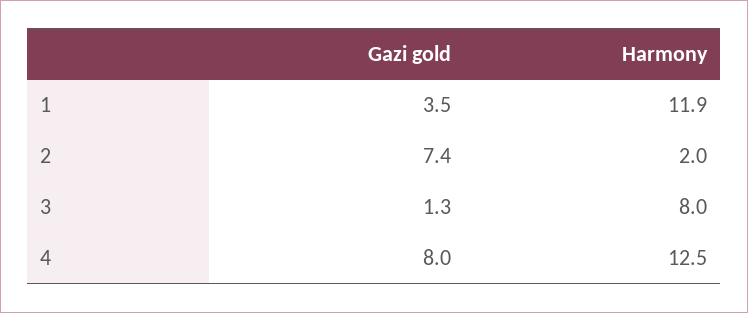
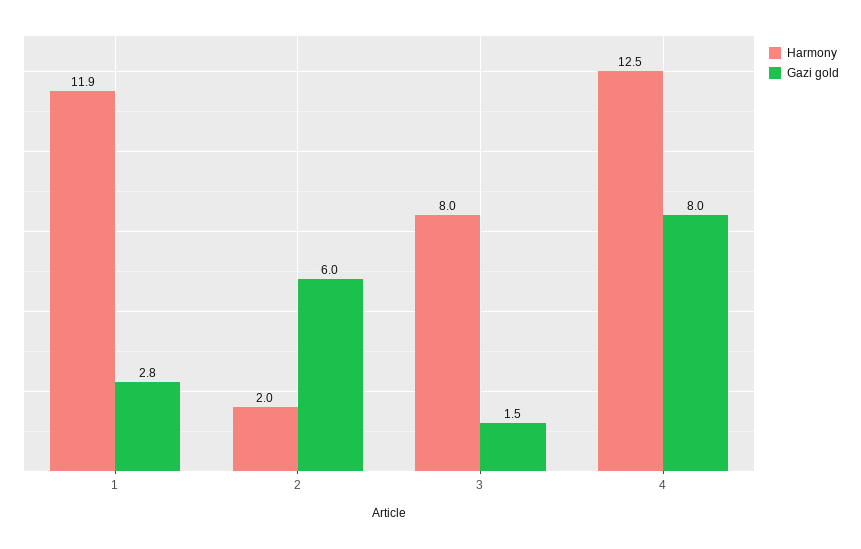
Gazi gold, 1: 3.5 -> 2.8
Gazi gold, 2: 7.4 -> 6
Gazi gold, 3: 1.3 -> 1.5

